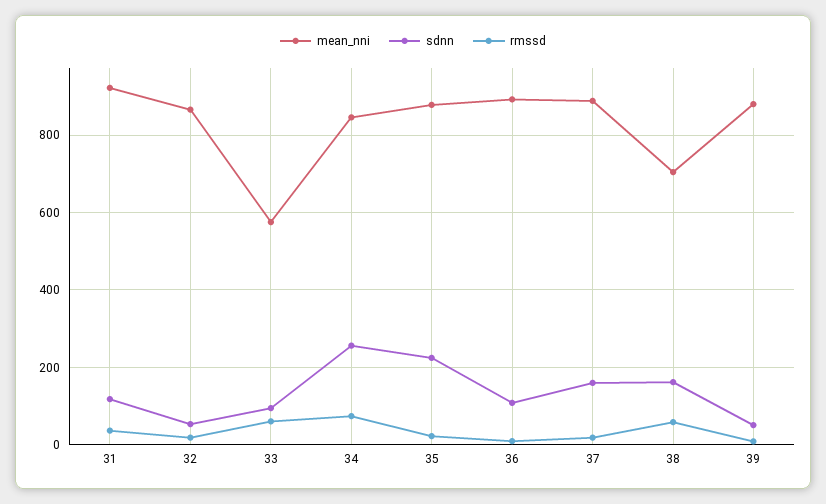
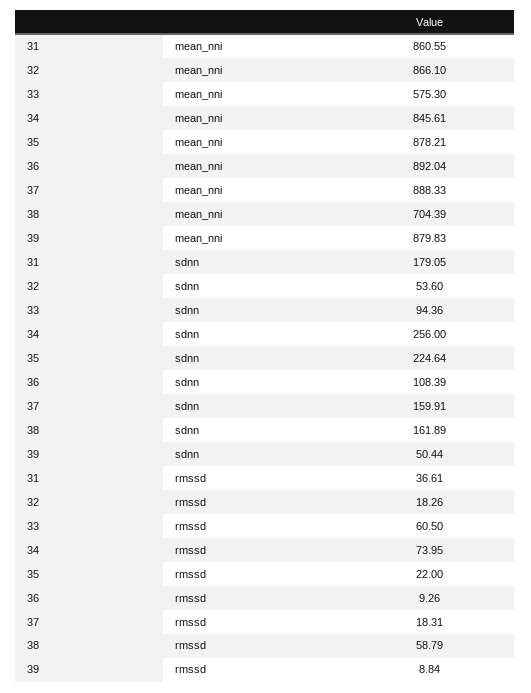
mean_nni, 31: 920 -> 860.55
sdnn, 31: 120 -> 179.05

